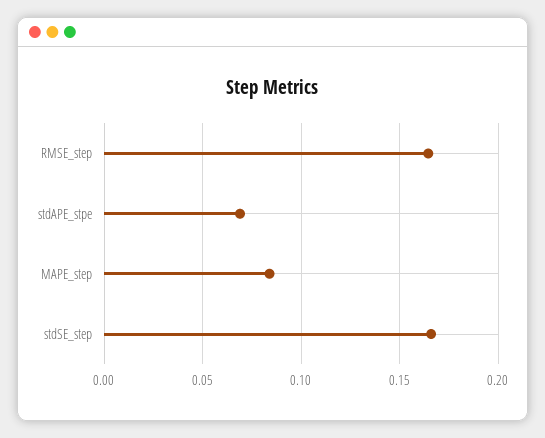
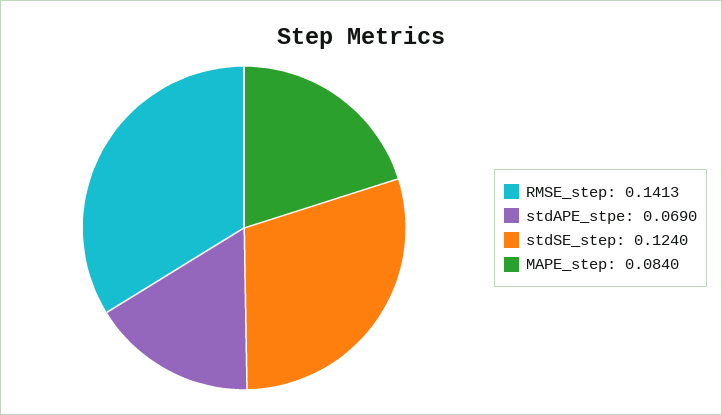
RMSE_step: 0.165 -> 0.1413
stdSE_step: 0.165 -> 0.124

